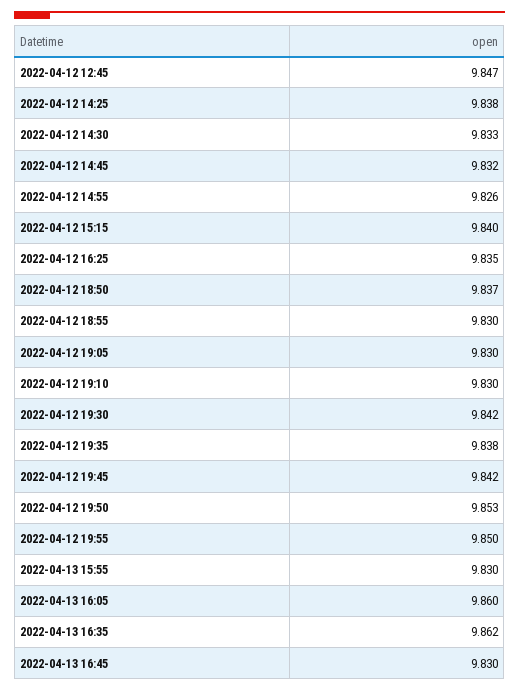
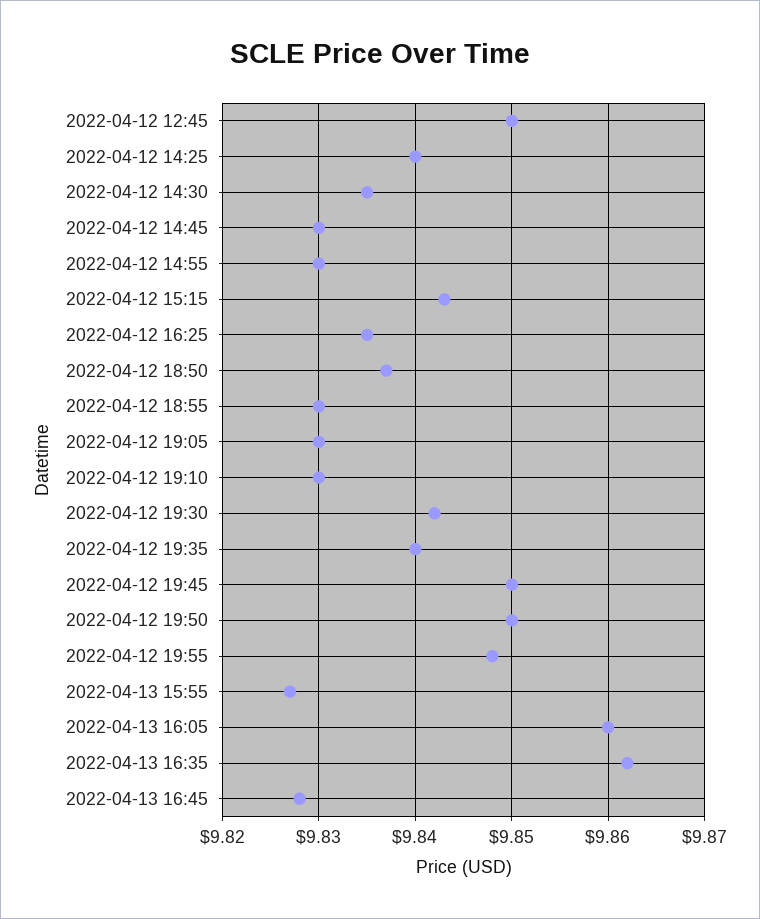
2022-04-12 12:45: 9.847 -> 9.85
2022-04-12 14:25: 9.838 -> 9.84
2022-04-12 14:30: 9.833 -> 9.835
2022-04-12 14:45: 9.832 -> 9.83
2022-04-12 14:55: 9.826 -> 9.83
2022-04-12 15:15: 9.84 -> 9.843
2022-04-12 19:35: 9.838 -> 9.84
2022-04-12 19:45: 9.842 -> 9.85
2022-04-12 19:50: 9.853 -> 9.85
2022-04-12 19:55: 9.85 -> 9.848
2022-04-13 15:55: 9.83 -> 9.827
2022-04-13 16:45: 9.83 -> 9.828

